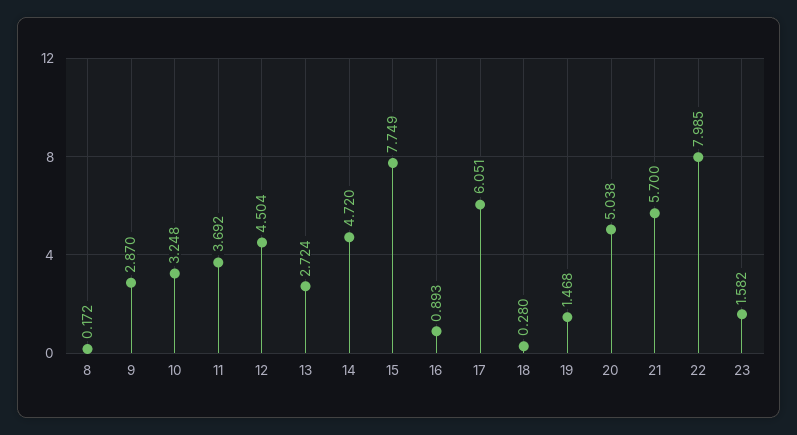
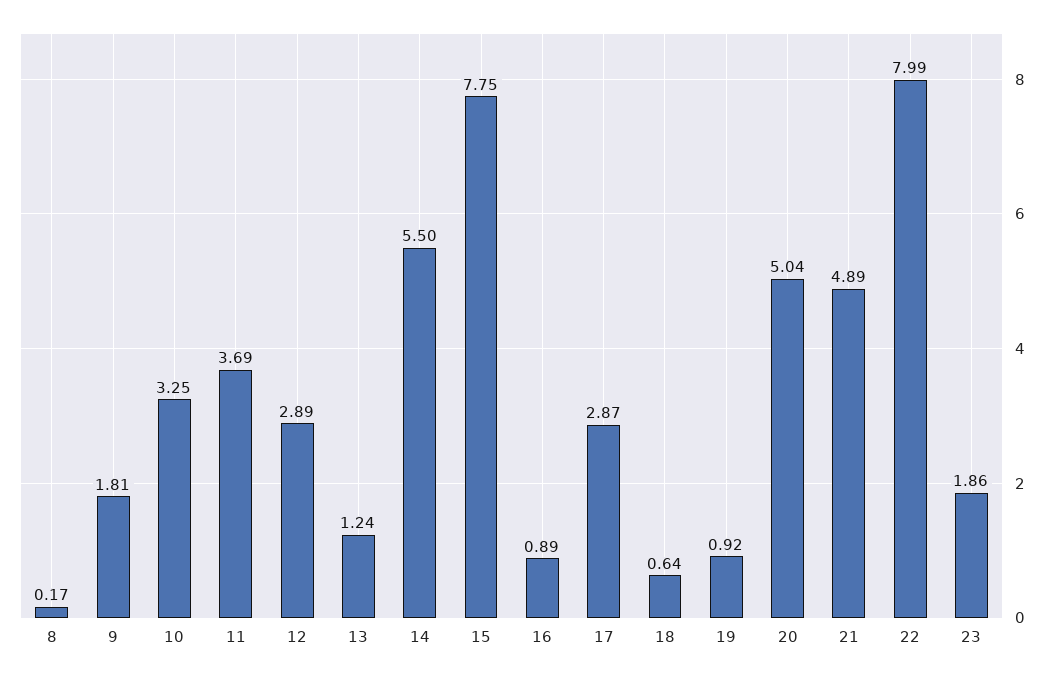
9: 2.87 -> 1.81
12: 4.504 -> 2.89
13: 2.724 -> 1.24
14: 4.72 -> 5.5
17: 6.051 -> 2.87
18: 0.28 -> 0.64
19: 1.468 -> 0.92
21: 5.7 -> 4.89
23: 1.582 -> 1.86

